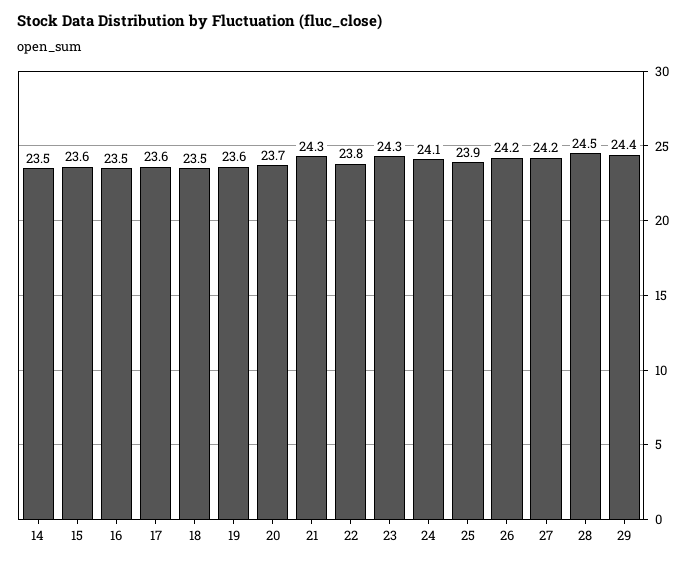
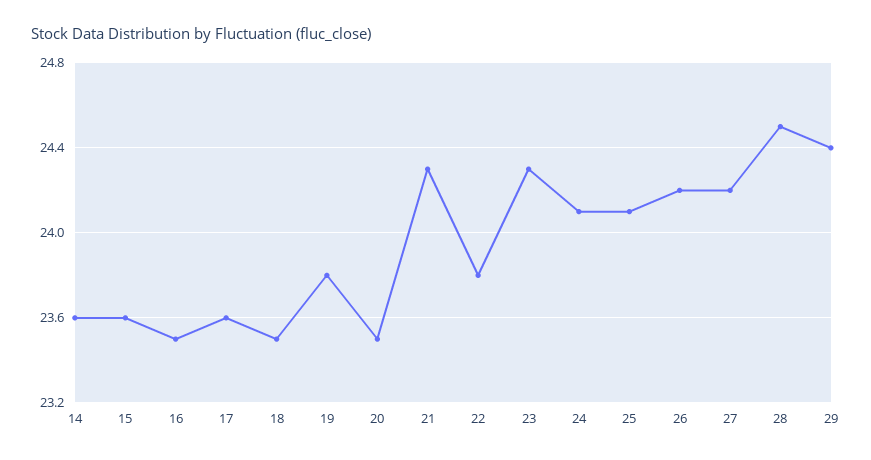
14: 23.5 -> 23.6
19: 23.6 -> 23.8
20: 23.7 -> 23.5
25: 23.9 -> 24.1

